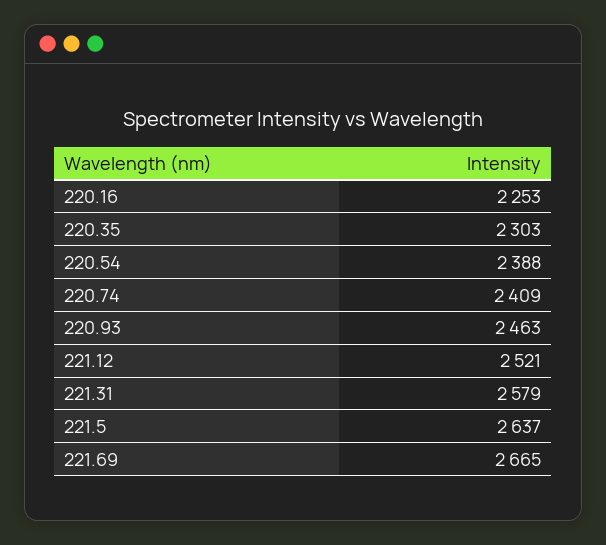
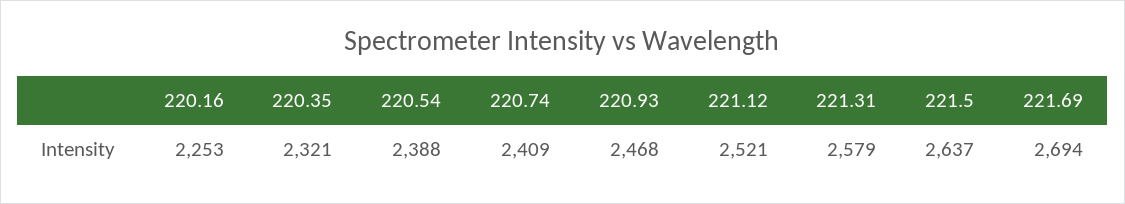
220.35: 2303 -> 2321
220.93: 2463 -> 2468
221.69: 2665 -> 2694

